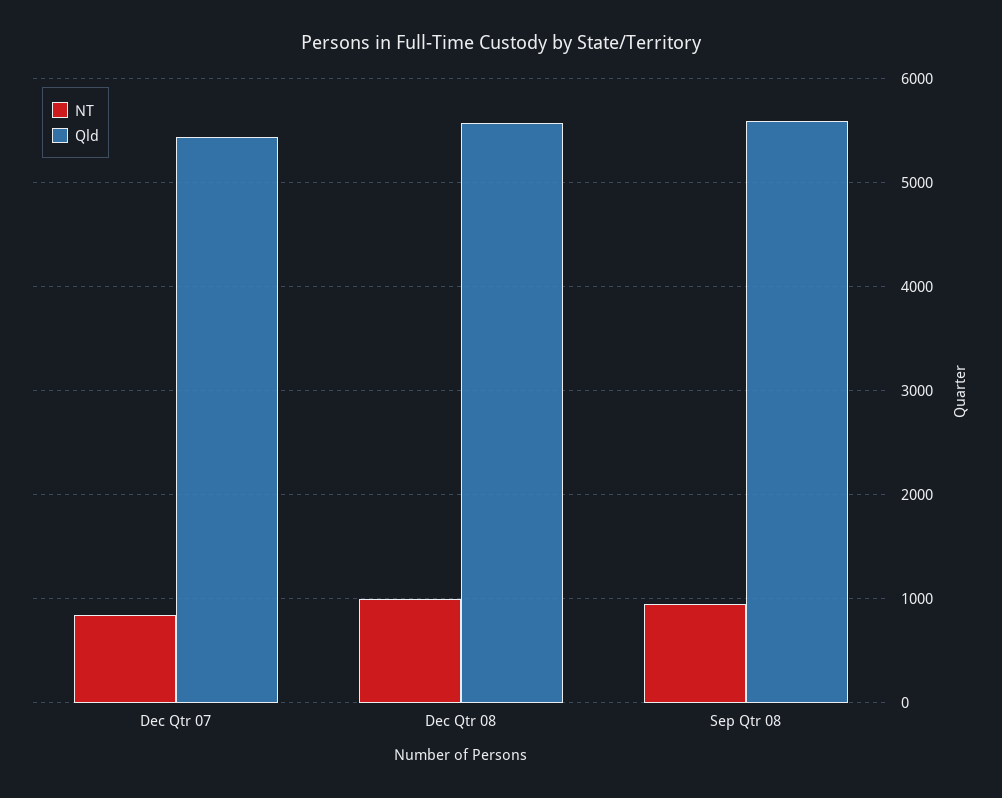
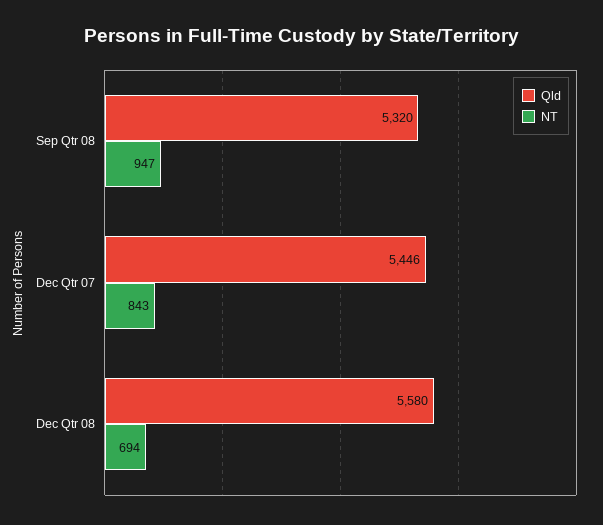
NT, Dec Qtr 08: 1000 -> 694
Qld, Sep Qtr 08: 5600 -> 5320

